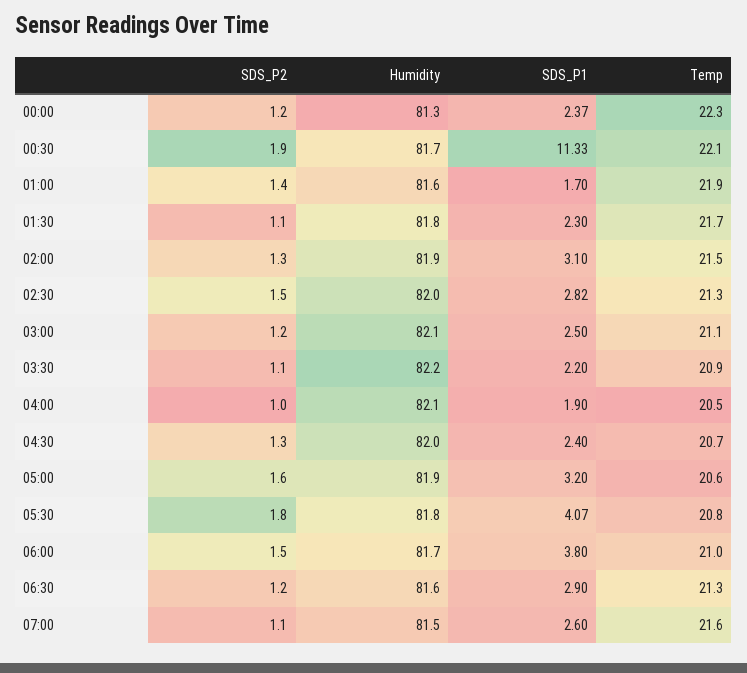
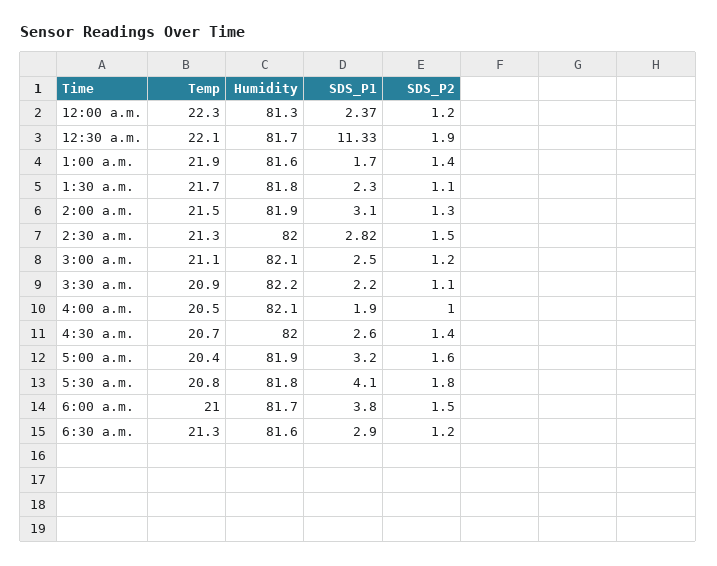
SDS_P2, 04:30: 1.3 -> 1.4
SDS_P1, 04:30: 2.4 -> 2.6
Temp, 05:00: 20.6 -> 20.4
SDS_P1, 05:30: 4.07 -> 4.1
SDS_P2, 07:00: 1.1 -> none
Humidity, 07:00: 81.5 -> none
SDS_P1, 07:00: 2.6 -> none
Temp, 07:00: 21.6 -> none

